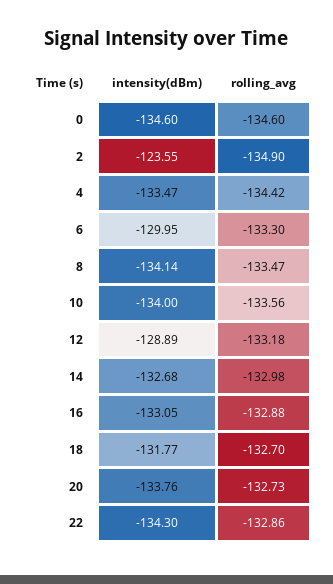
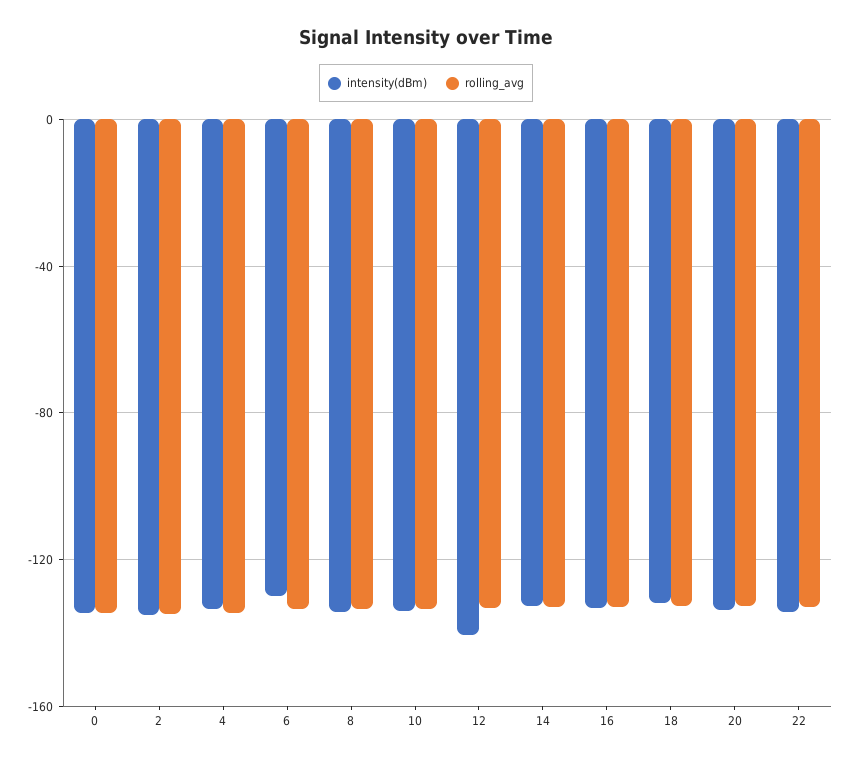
intensity(dBm), 2: -123.55 -> -135
intensity(dBm), 12: -128.89 -> -140

